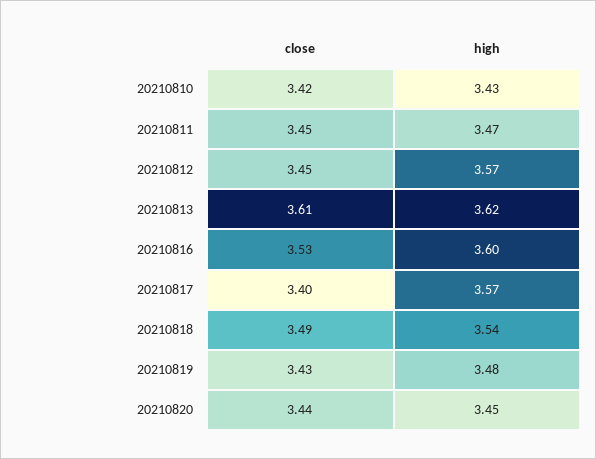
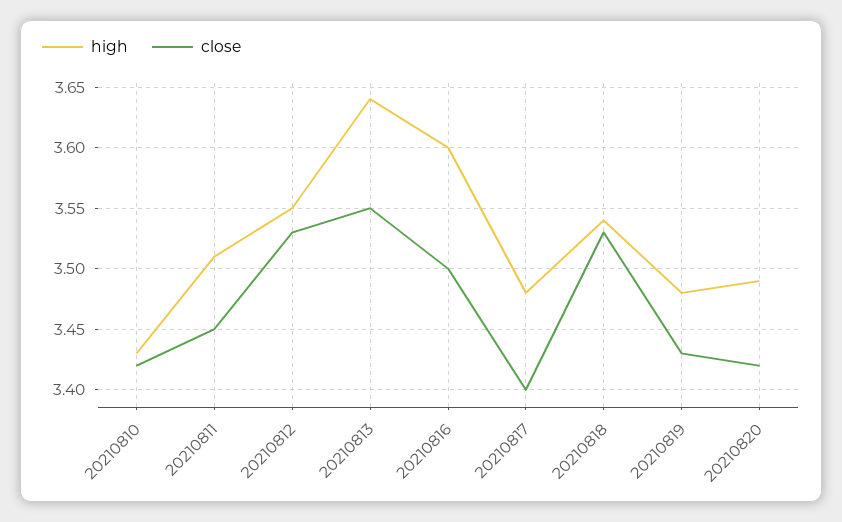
high, 20210811: 3.47 -> 3.51
close, 20210812: 3.45 -> 3.53
high, 20210812: 3.57 -> 3.55
close, 20210813: 3.61 -> 3.55
high, 20210813: 3.62 -> 3.64
close, 20210816: 3.53 -> 3.5
high, 20210817: 3.57 -> 3.48
close, 20210818: 3.49 -> 3.53
close, 20210820: 3.44 -> 3.42
high, 20210820: 3.45 -> 3.49

